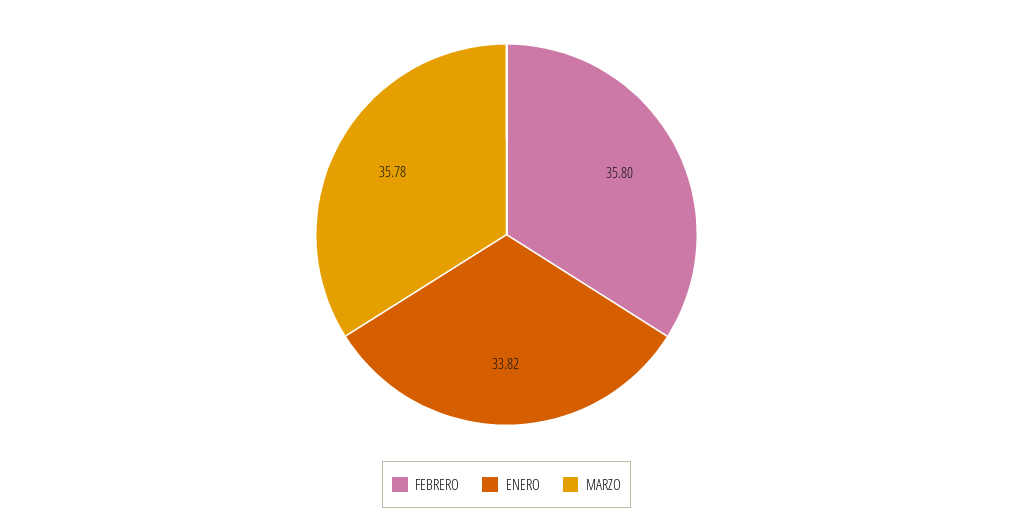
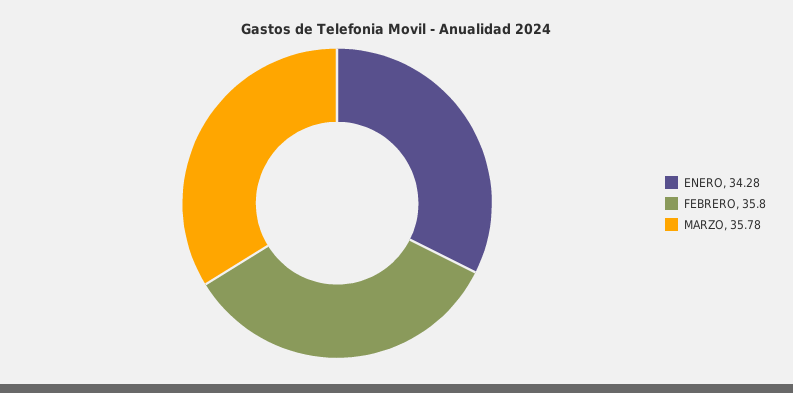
ENERO: 33.82 -> 34.28

